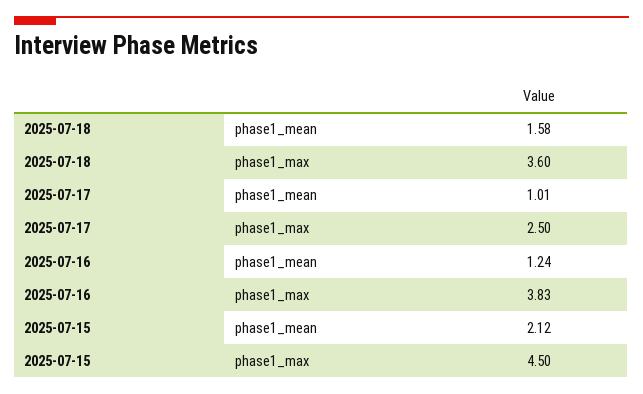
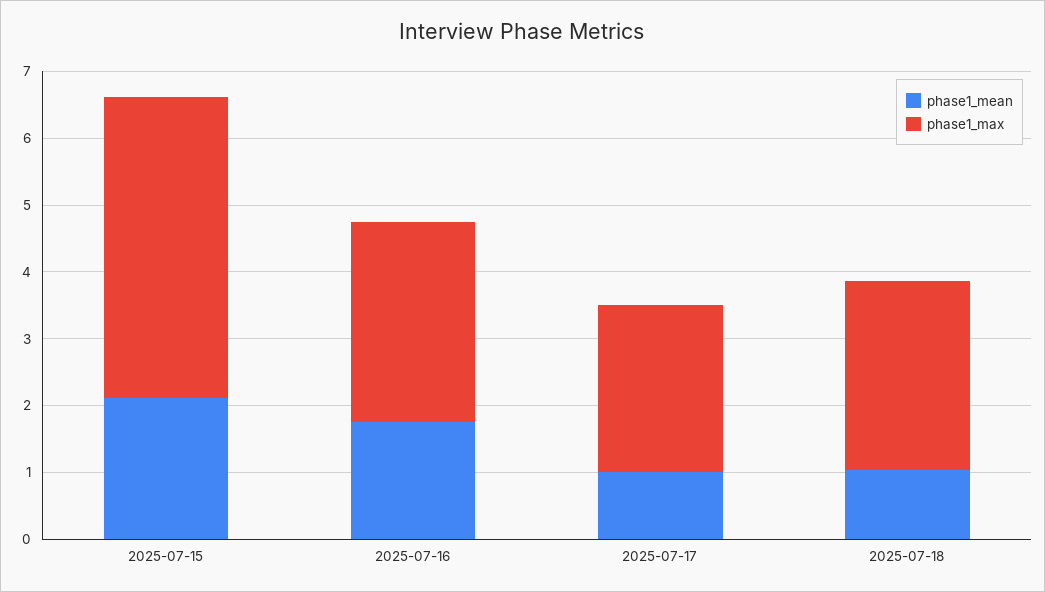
phase1_mean, 2025-07-18: 1.58 -> 1
phase1_max, 2025-07-18: 3.6 -> 2.8
phase1_mean, 2025-07-16: 1.24 -> 1.8
phase1_max, 2025-07-16: 3.83 -> 3

